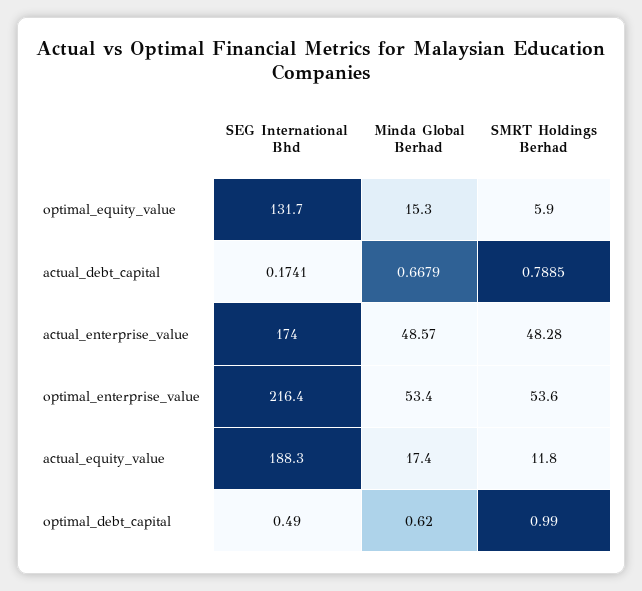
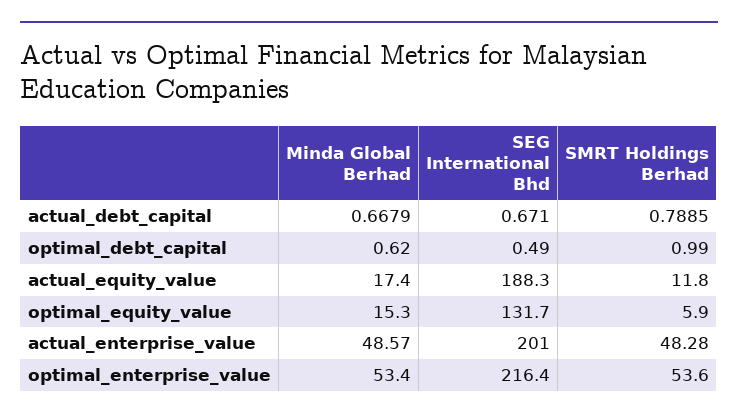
SEG International Bhd, actual_debt_capital: 0.1741 -> 0.671
SEG International Bhd, actual_enterprise_value: 174 -> 201

